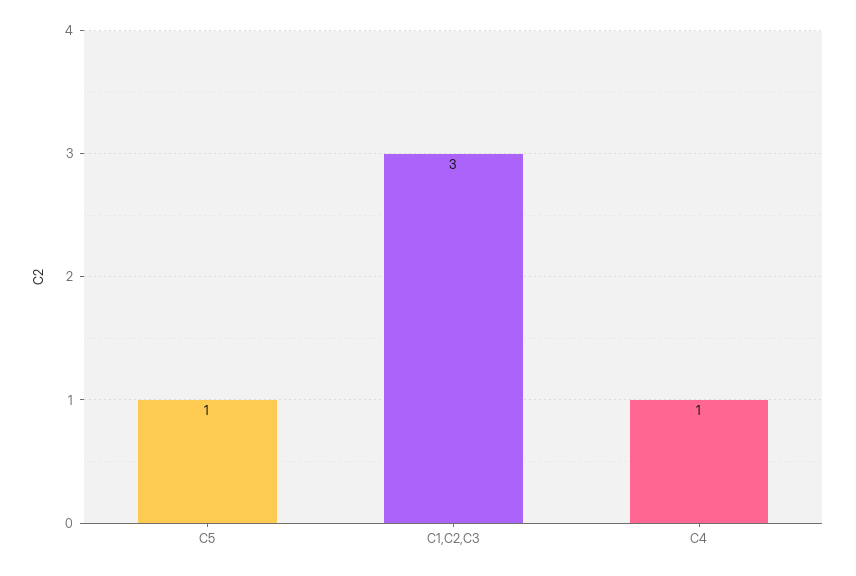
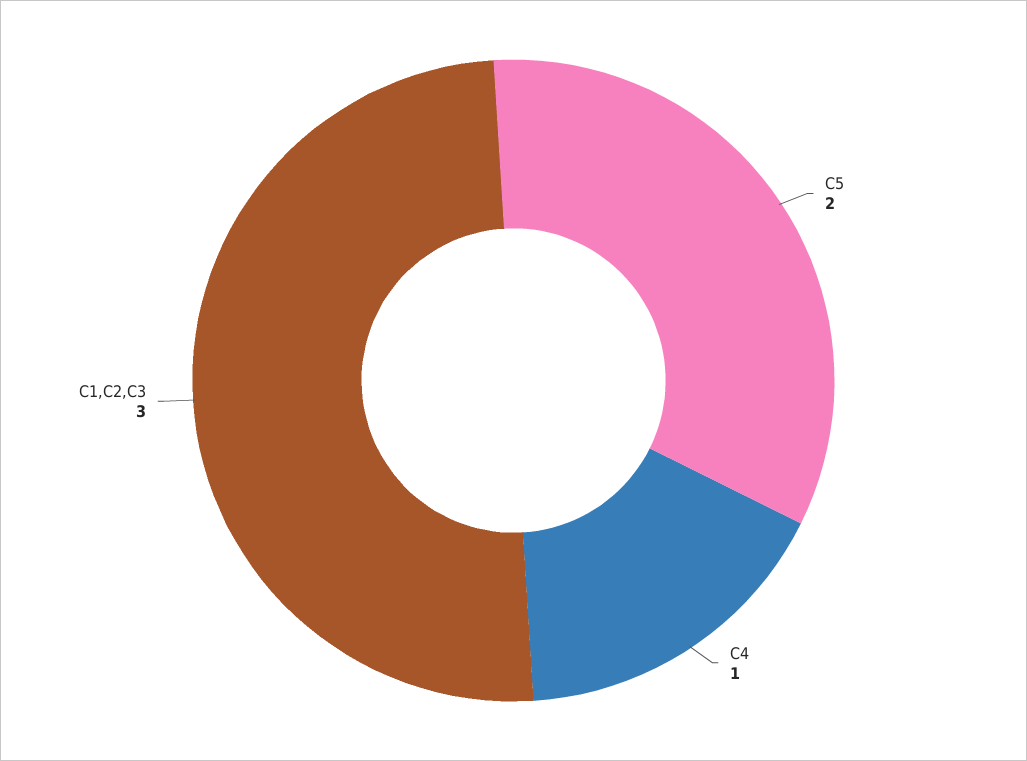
C5: 1 -> 2

